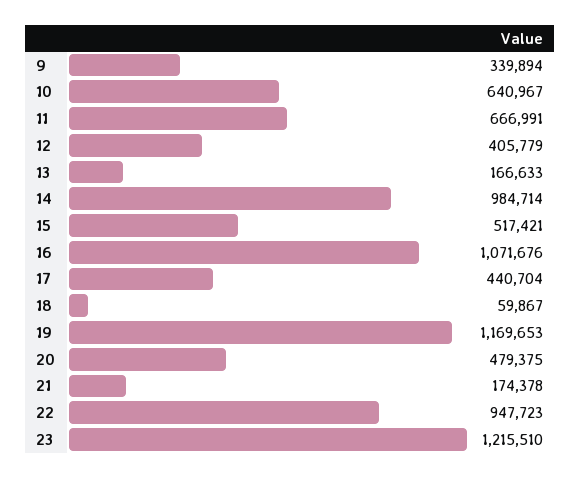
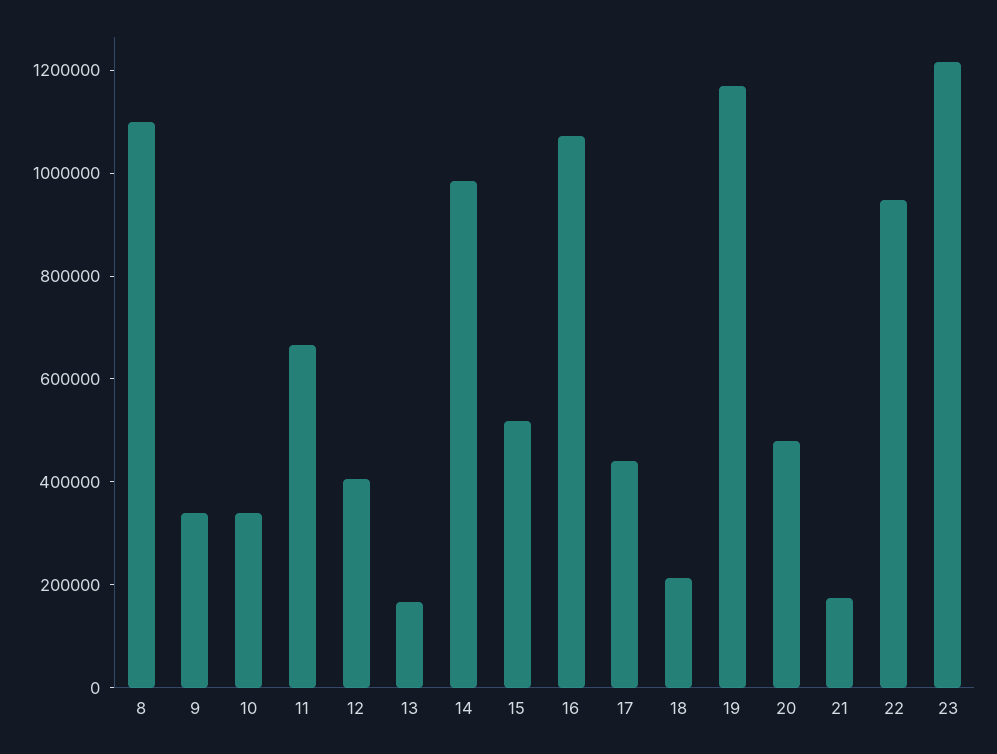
10: 640967 -> 350000
18: 59867 -> 200000
8: none -> 1100000

